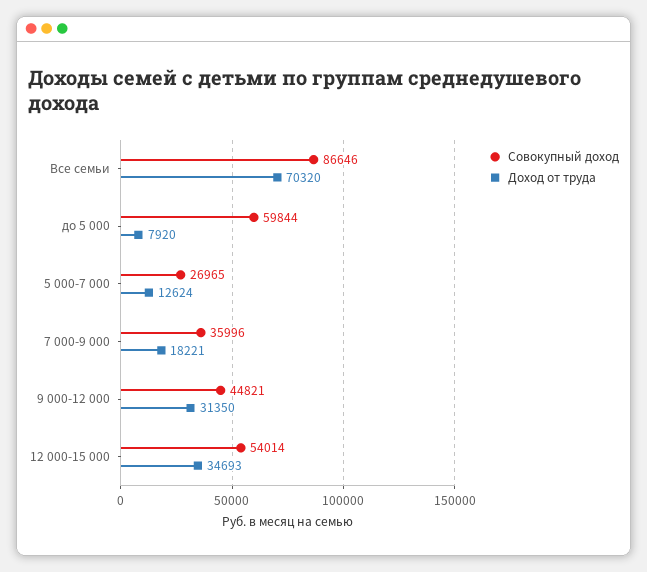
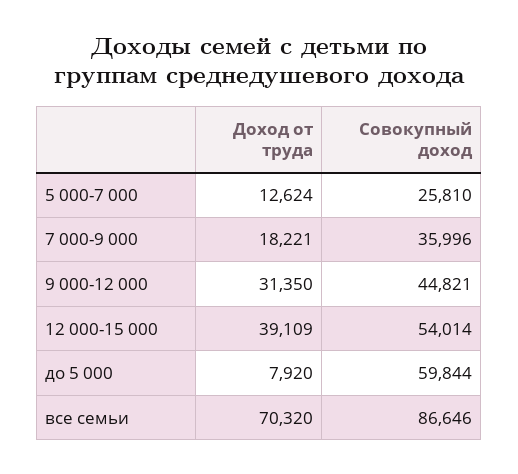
Совокупный доход, 5 000-7 000: 26965 -> 25810
Доход от труда, 12 000-15 000: 34693 -> 39109

